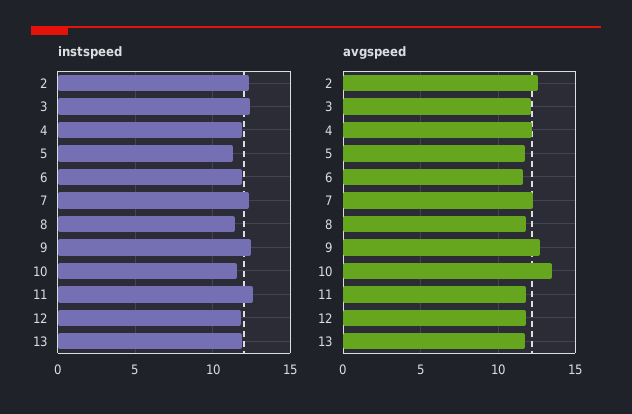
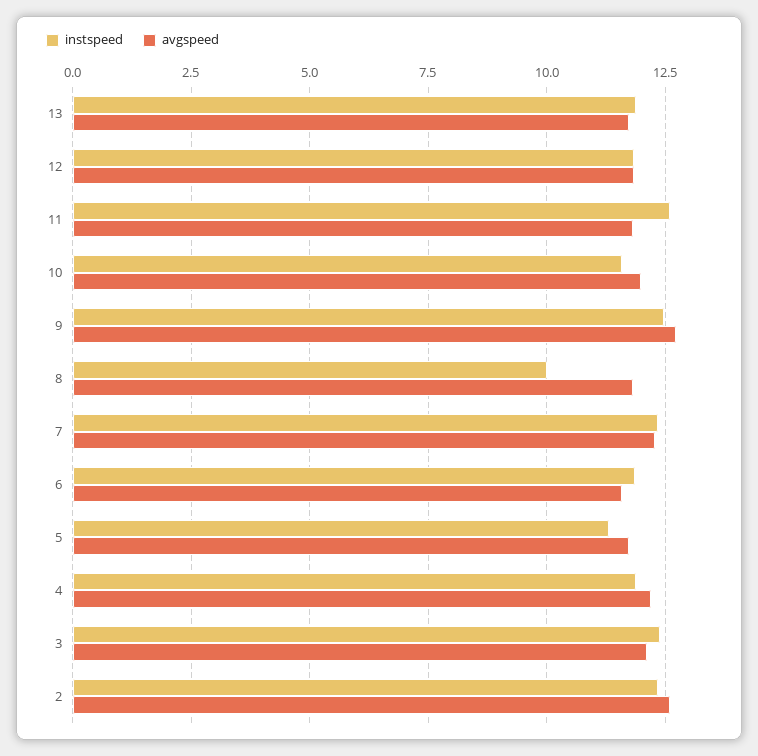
instspeed, 8: 11.5 -> 10
avgspeed, 10: 13.5 -> 12

